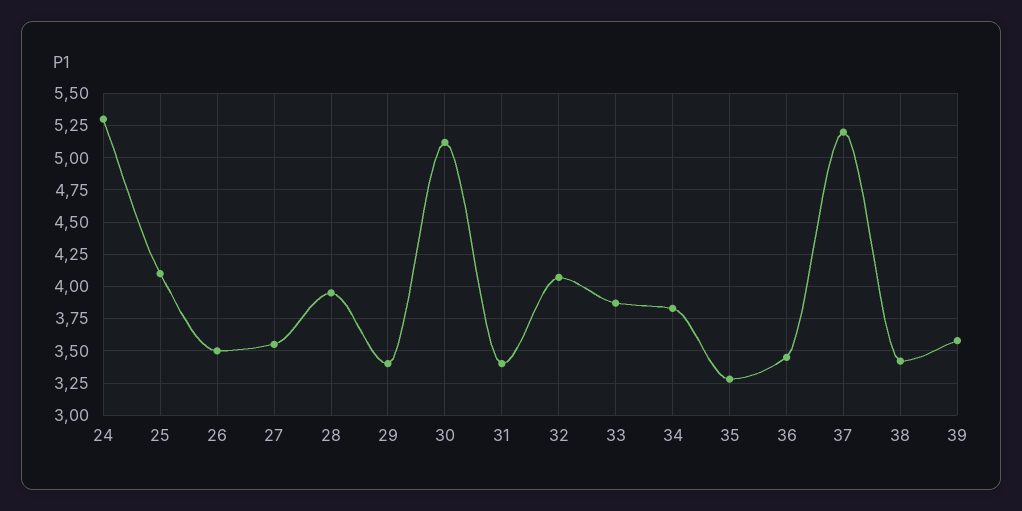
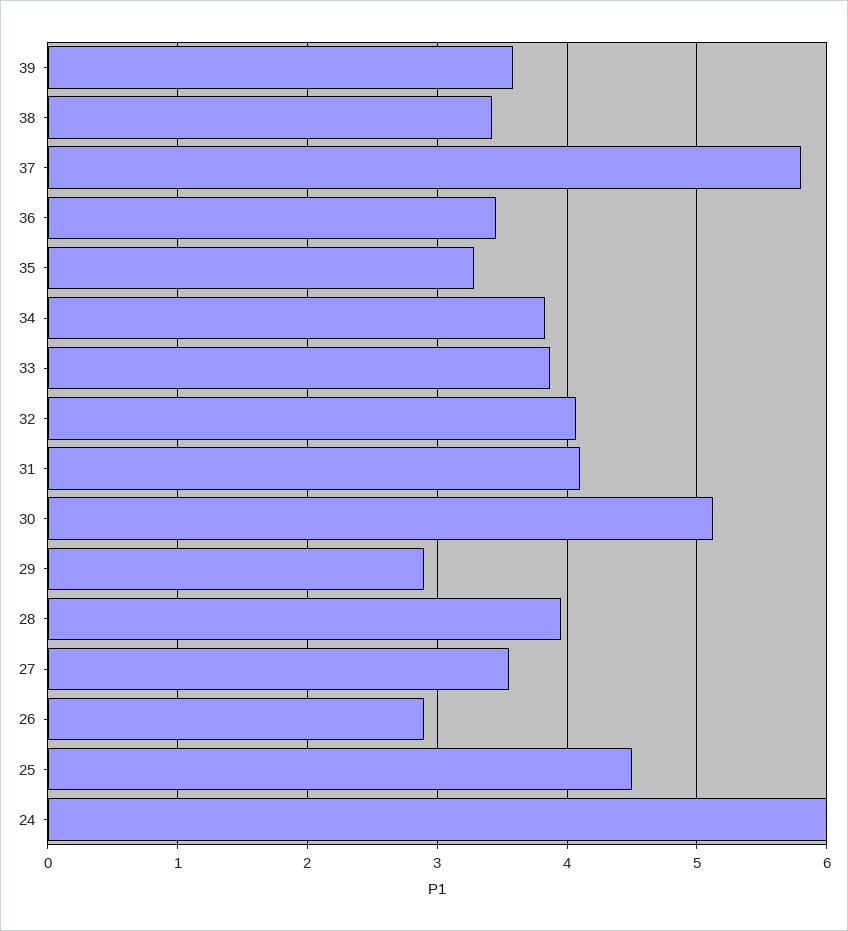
24: 5.3 -> 6
25: 4.1 -> 4.5
26: 3.5 -> 2.9
29: 3.4 -> 2.9
31: 3.4 -> 4.1
37: 5.2 -> 5.8

